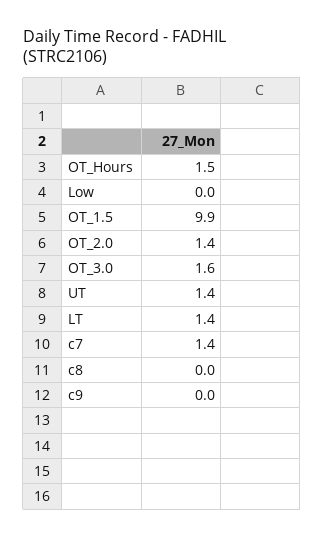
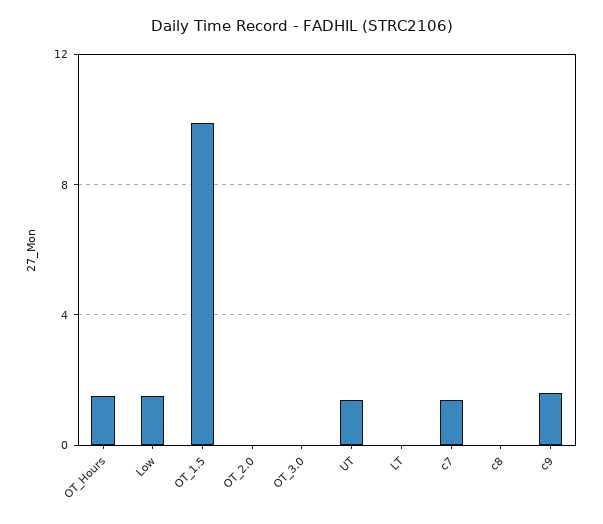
Low: 0 -> 1.5
OT_2.0: 1.4 -> 0
OT_3.0: 1.6 -> 0
LT: 1.4 -> 0
c9: 0 -> 1.5

